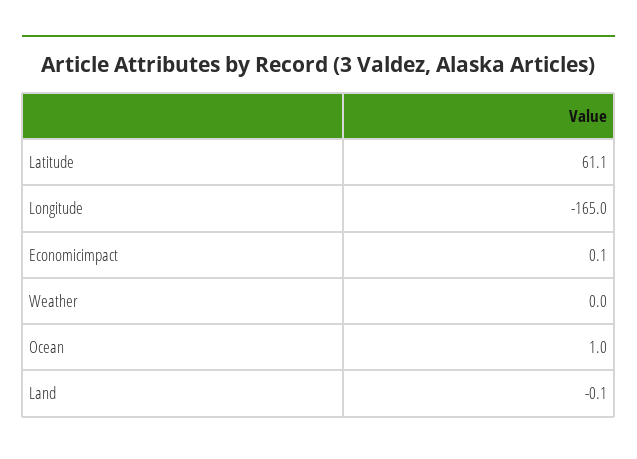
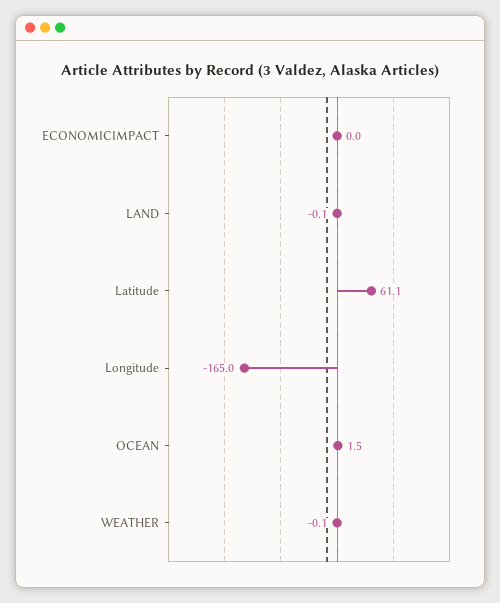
Economicimpact: 0.1 -> 0
Weather: 0 -> -0.1
Ocean: 1 -> 1.5

